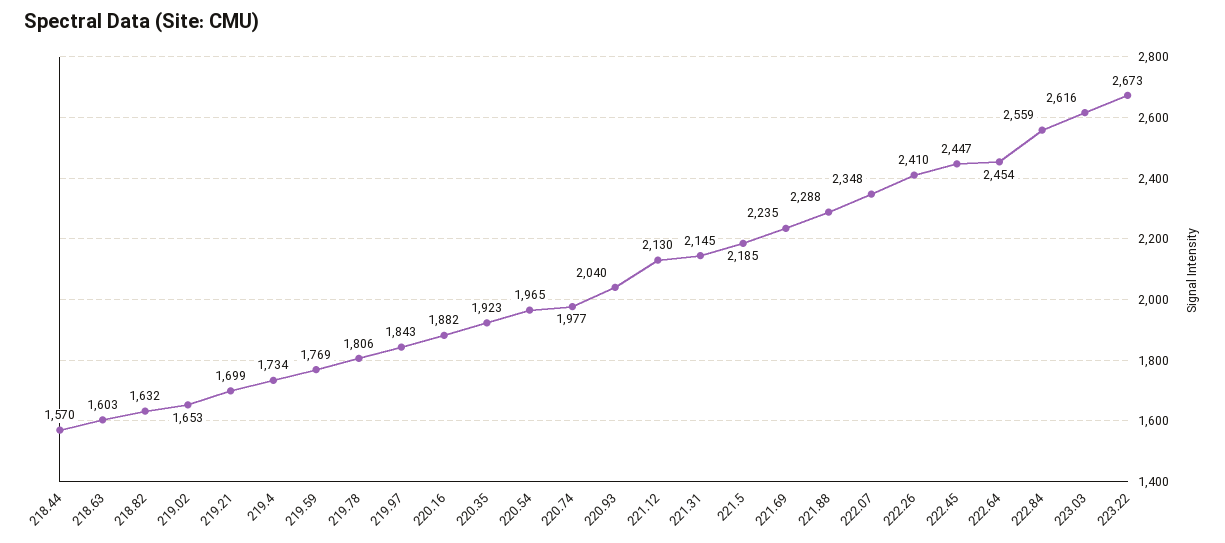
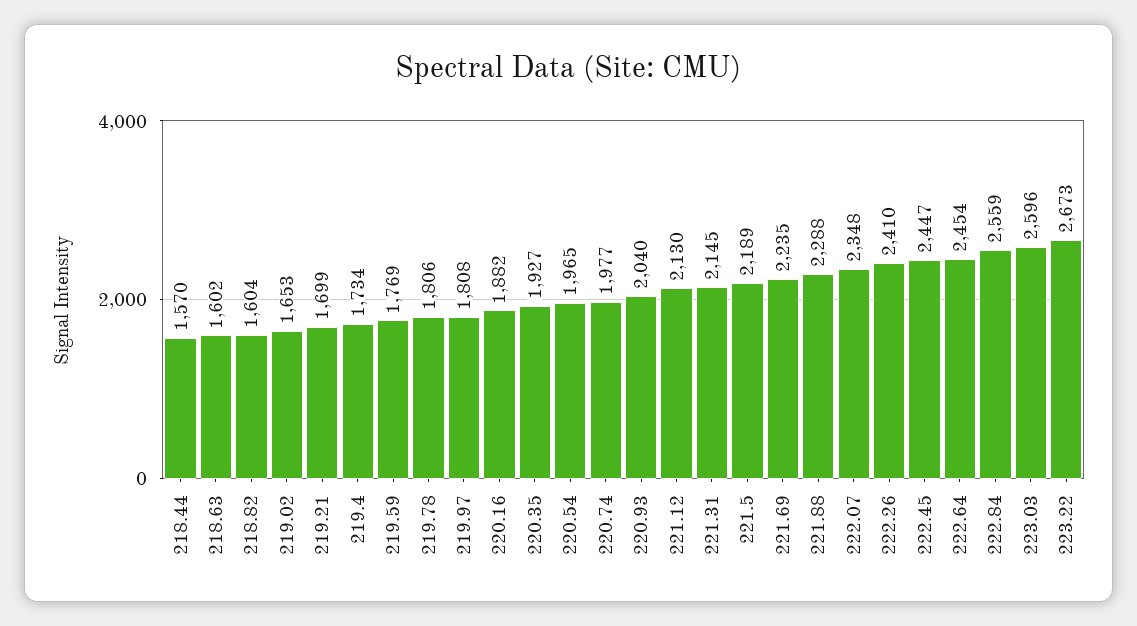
218.63: 1603 -> 1602
218.82: 1632 -> 1604
219.97: 1843 -> 1808
220.35: 1923 -> 1927
221.5: 2185 -> 2189
223.03: 2616 -> 2596

